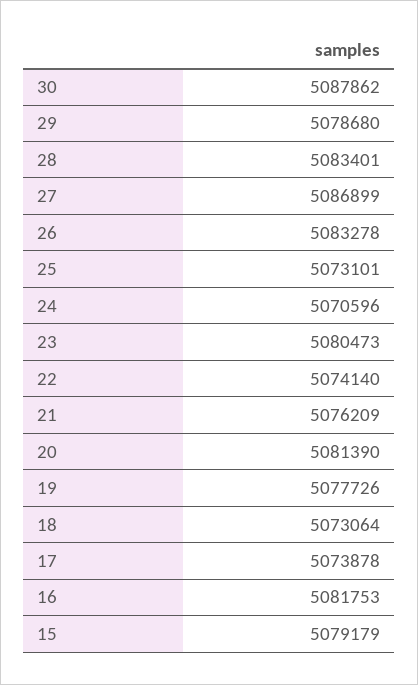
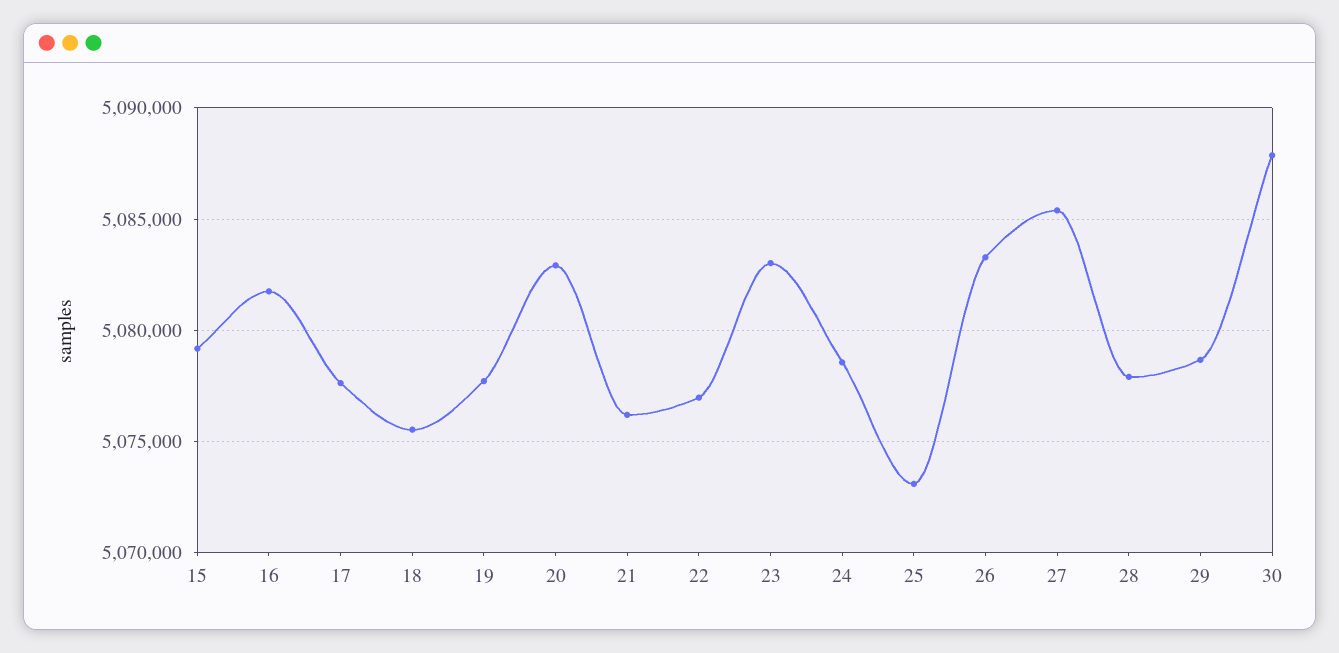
28: 5083401 -> 5078000
27: 5086899 -> 5085500
24: 5070596 -> 5078500
23: 5080473 -> 5083000
22: 5074140 -> 5077000
20: 5081390 -> 5083000
18: 5073064 -> 5075500
17: 5073878 -> 5077500

